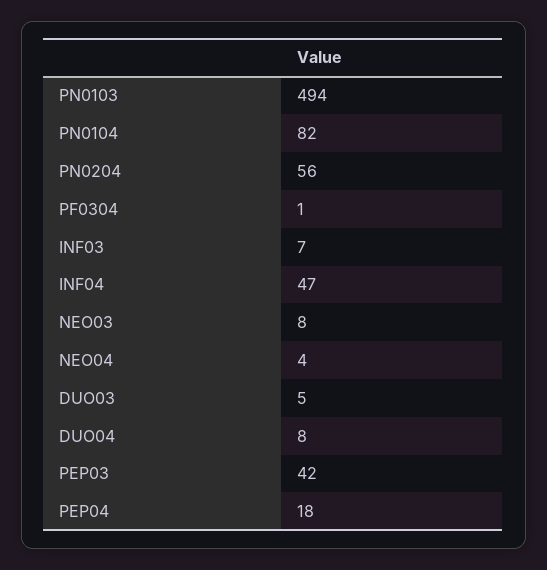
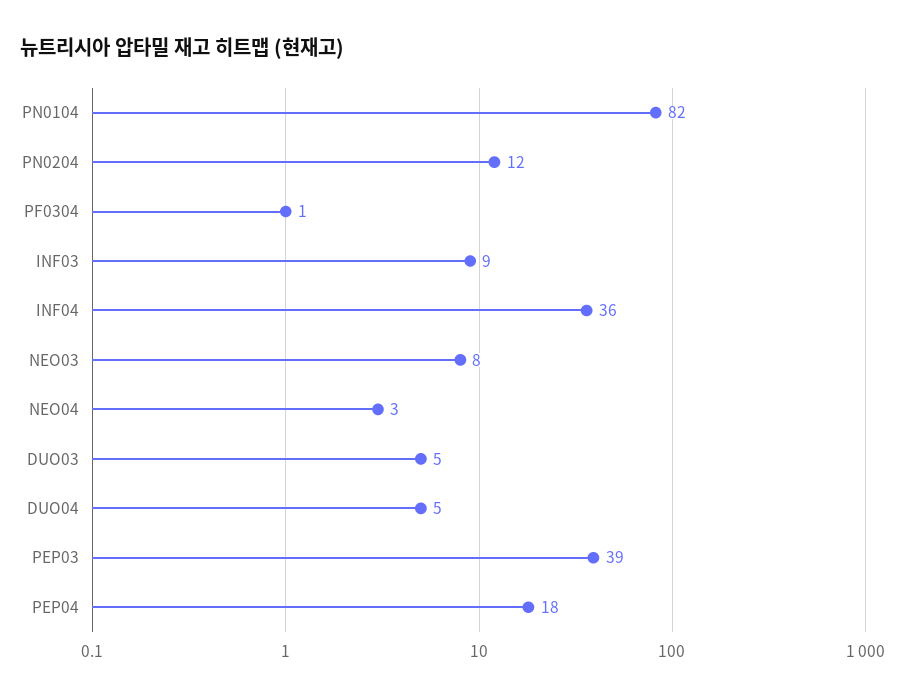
PN0103: 494 -> none
PN0204: 56 -> 12
INF03: 7 -> 9
INF04: 47 -> 36
NEO04: 4 -> 3
DUO04: 8 -> 5
PEP03: 42 -> 39

